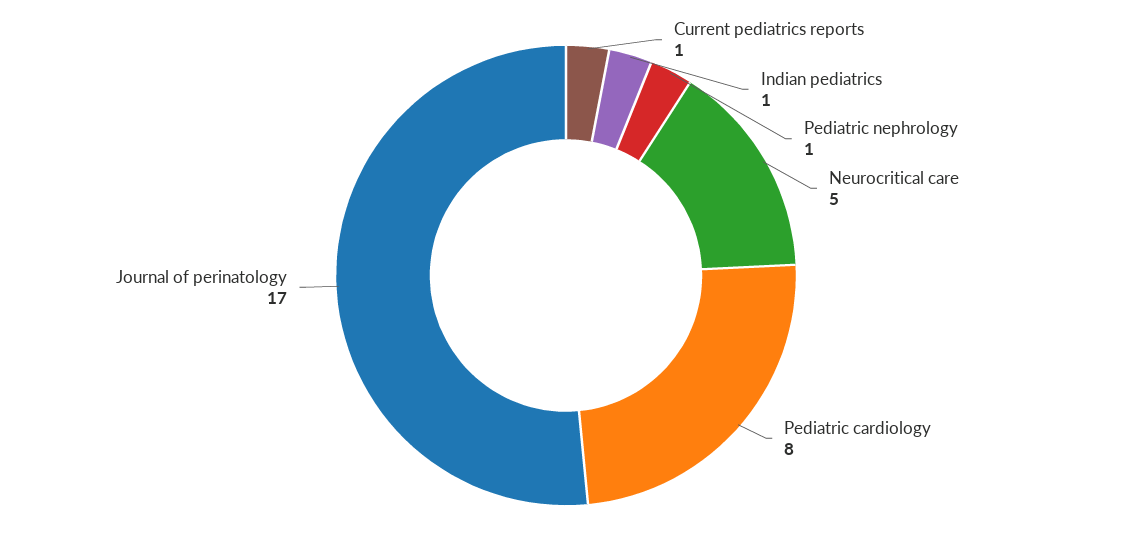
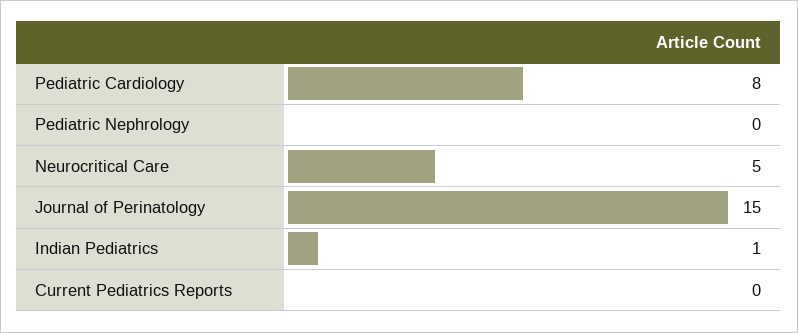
Current pediatrics reports: 1 -> 0
Pediatric nephrology: 1 -> 0
Journal of perinatology: 17 -> 15

